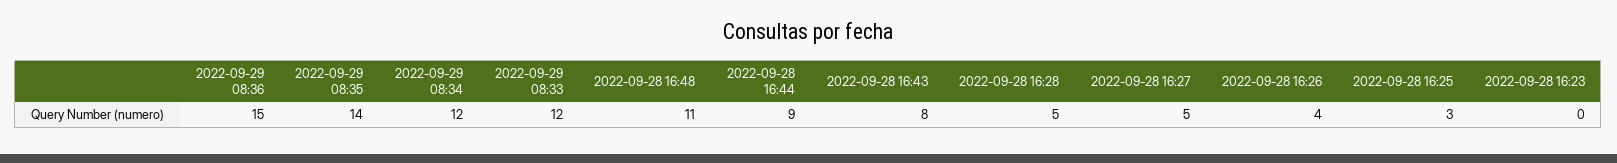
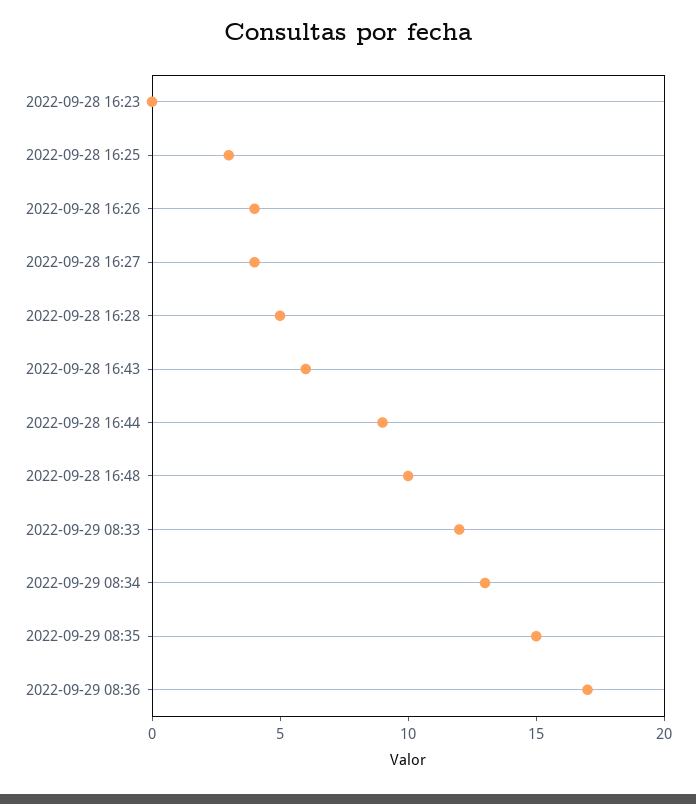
2022-09-29 08:36: 15 -> 17
2022-09-29 08:35: 14 -> 15
2022-09-29 08:34: 12 -> 13
2022-09-28 16:48: 11 -> 10
2022-09-28 16:43: 8 -> 6
2022-09-28 16:27: 5 -> 4

